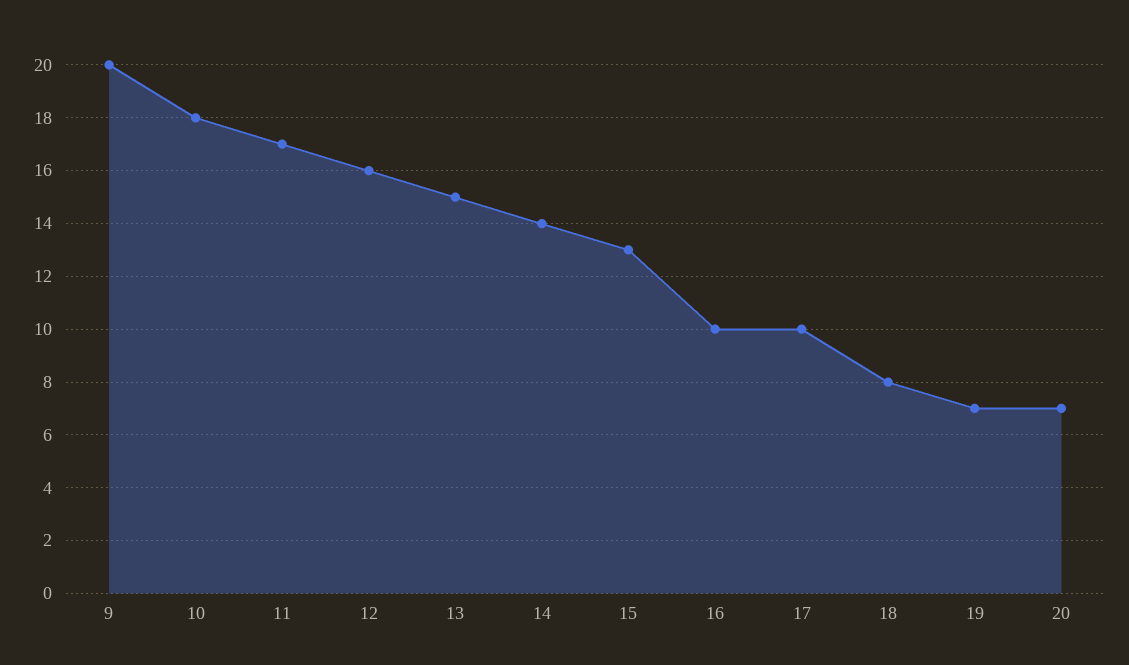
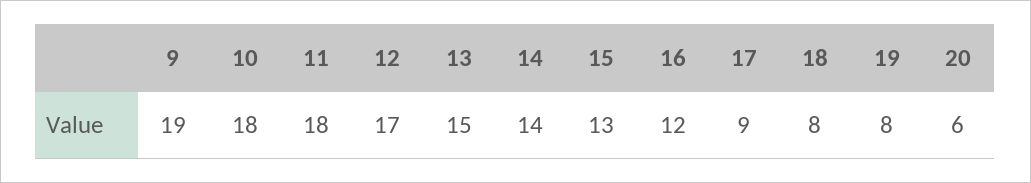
9: 20 -> 19
11: 17 -> 18
12: 16 -> 17
16: 10 -> 12
17: 10 -> 9
19: 7 -> 8
20: 7 -> 6

